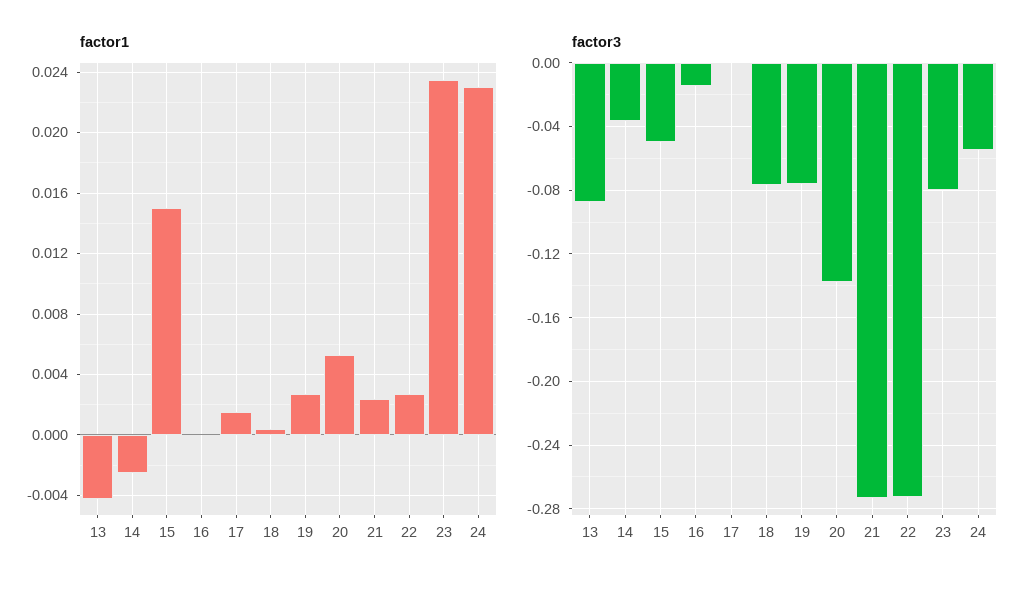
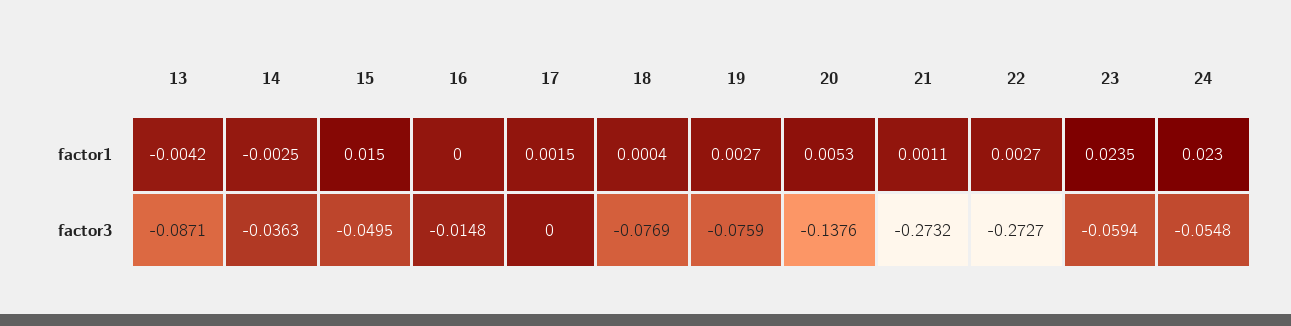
factor1, 21: 0.0025 -> 0.0011
factor3, 23: -0.08 -> -0.0594

